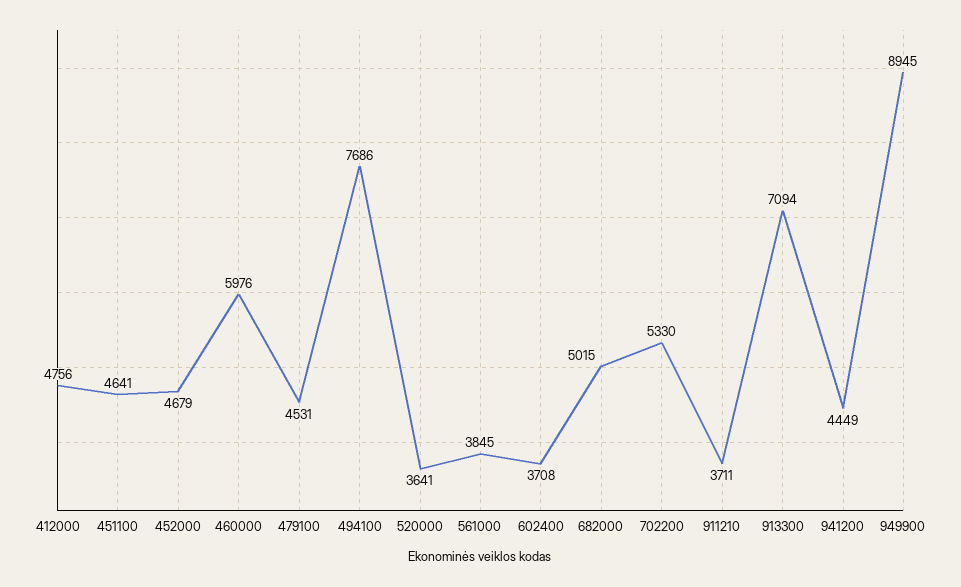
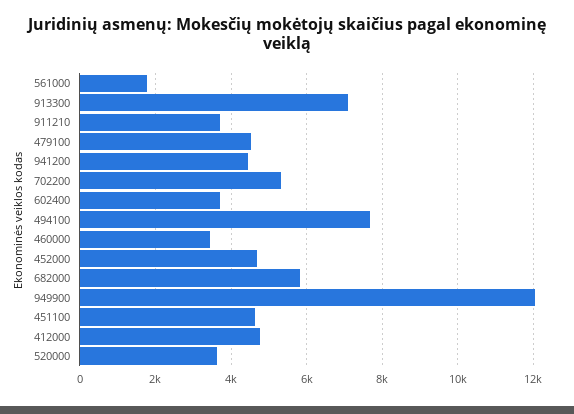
460000: 5976 -> 3400
561000: 3845 -> 1800
682000: 5015 -> 5800
949900: 8945 -> 12000

